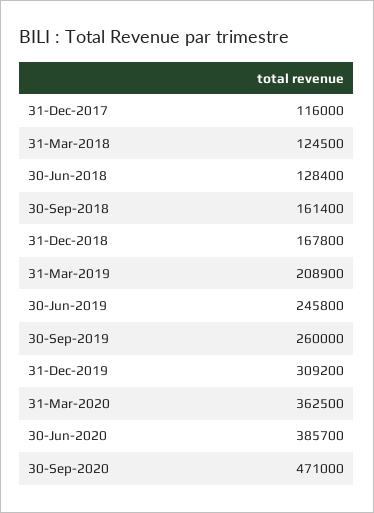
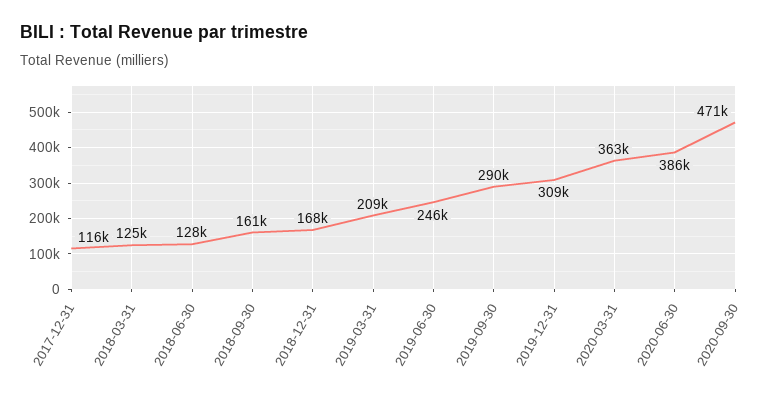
30-Sep-2019: 260000 -> 290000

